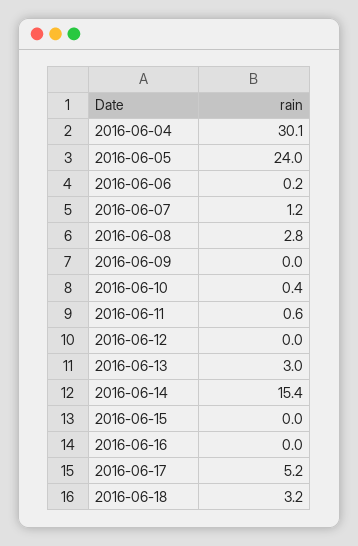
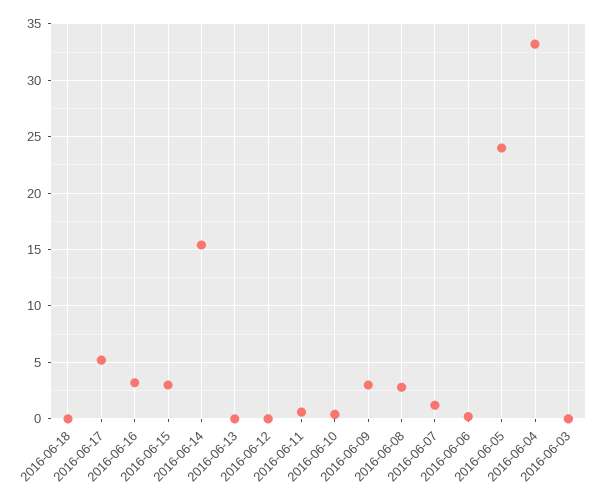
2016-06-04: 30.1 -> 33
2016-06-09: 0 -> 3
2016-06-13: 3 -> 0
2016-06-15: 0 -> 3
2016-06-16: 0 -> 3
2016-06-18: 3.2 -> 0
2016-06-03: none -> 0

